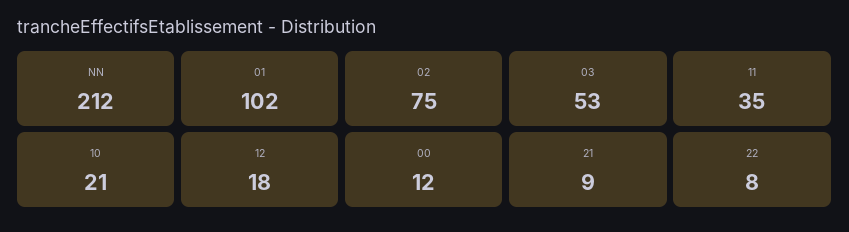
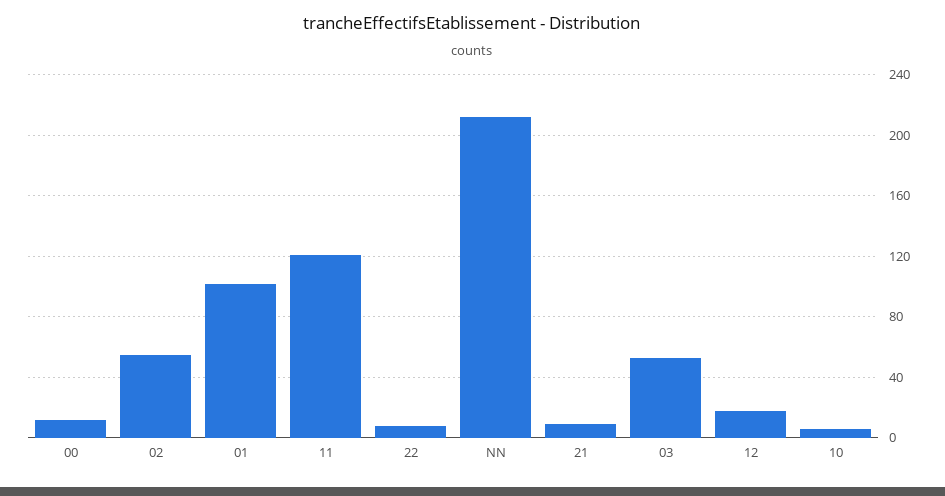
02: 75 -> 55
11: 35 -> 120
10: 21 -> 5

